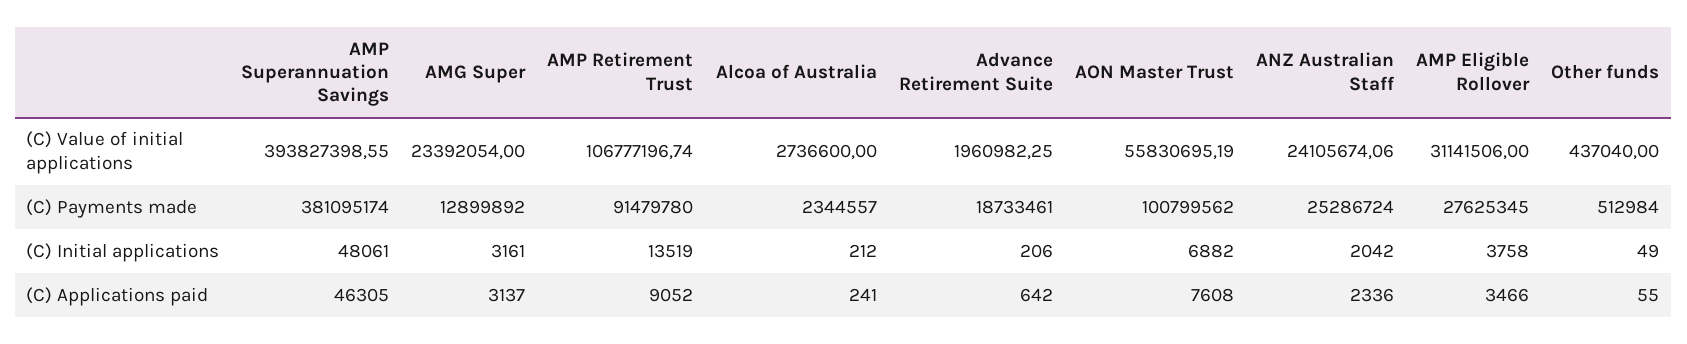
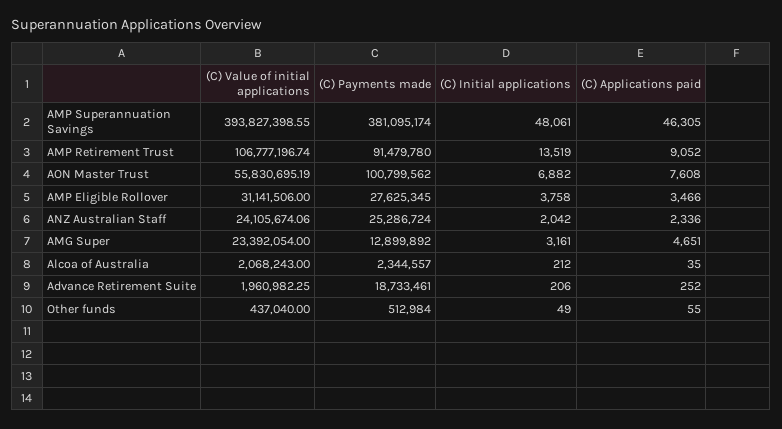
Alcoa of Australia, (C) Value of initial applications: 2736600 -> 2068243
AMG Super, (C) Applications paid: 3137 -> 4651
Alcoa of Australia, (C) Applications paid: 241 -> 35
Advance Retirement Suite, (C) Applications paid: 642 -> 252

